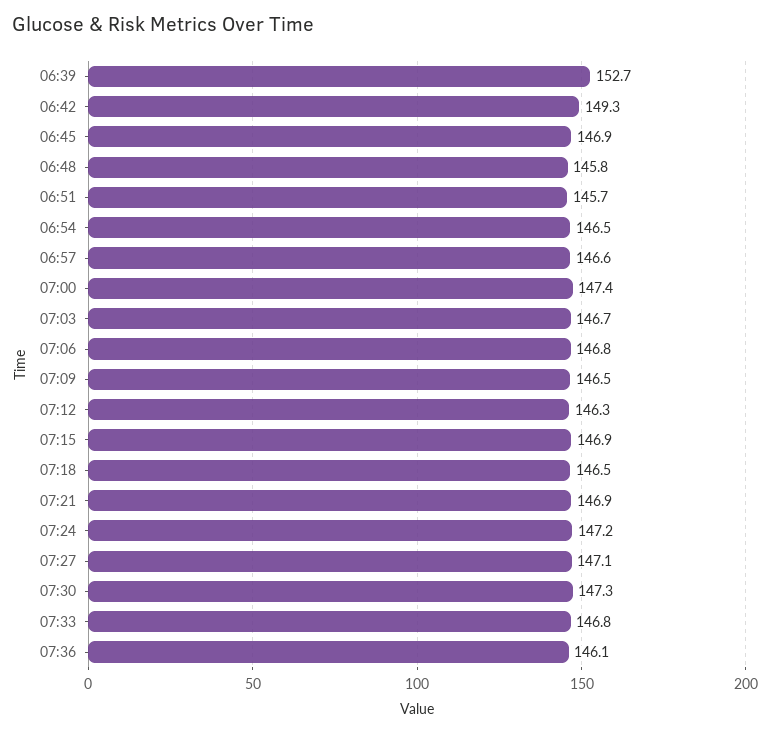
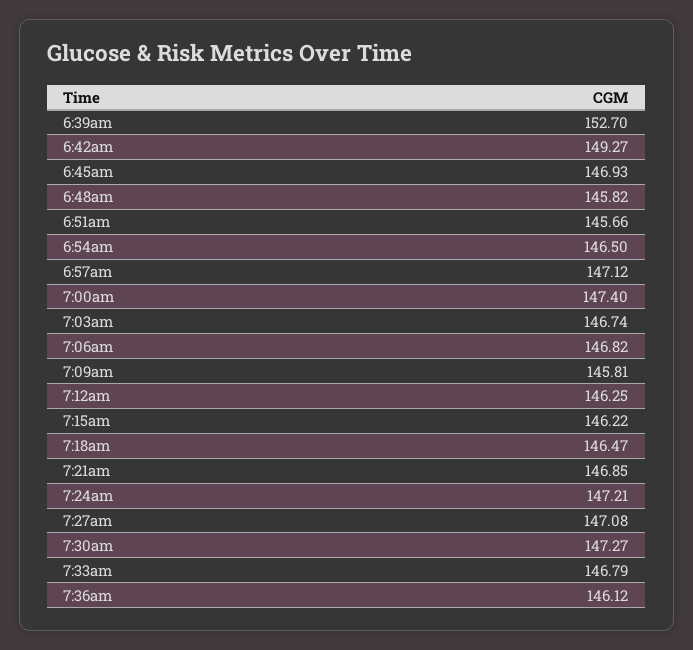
06:57: 146.6 -> 147.12
07:09: 146.5 -> 145.81
07:15: 146.9 -> 146.22

